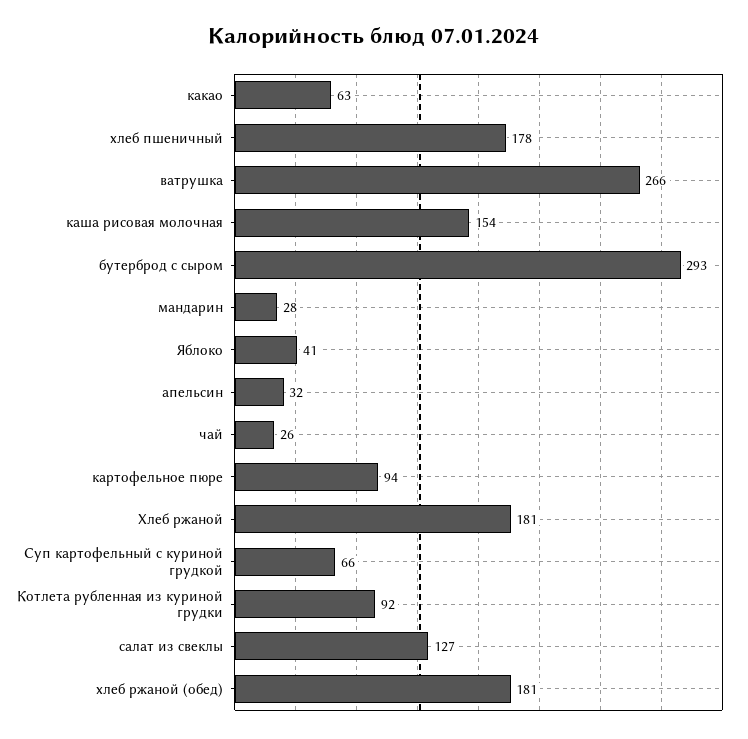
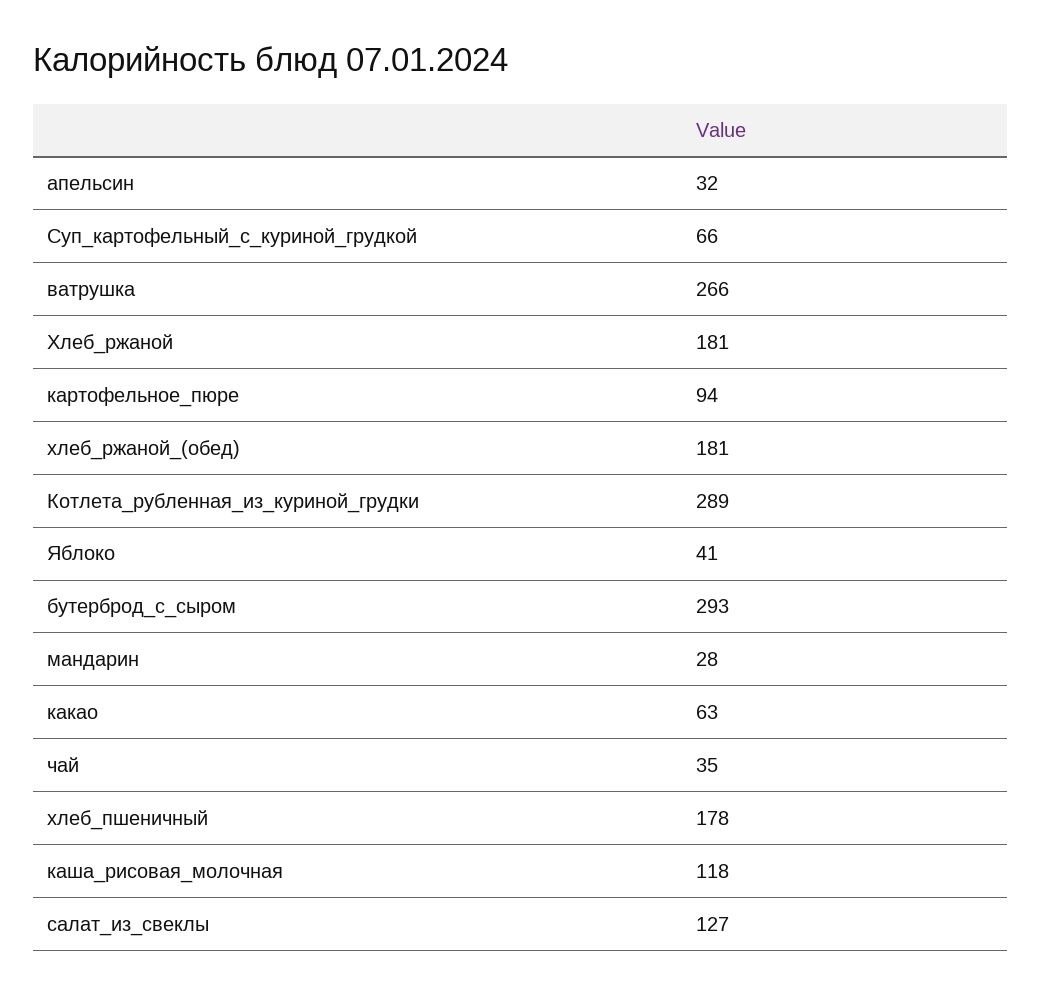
каша рисовая молочная: 154 -> 118
чай: 26 -> 35
Котлета рубленная из куриной грудки: 92 -> 289

